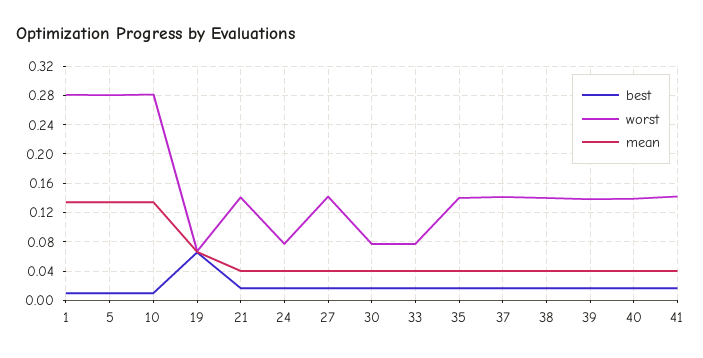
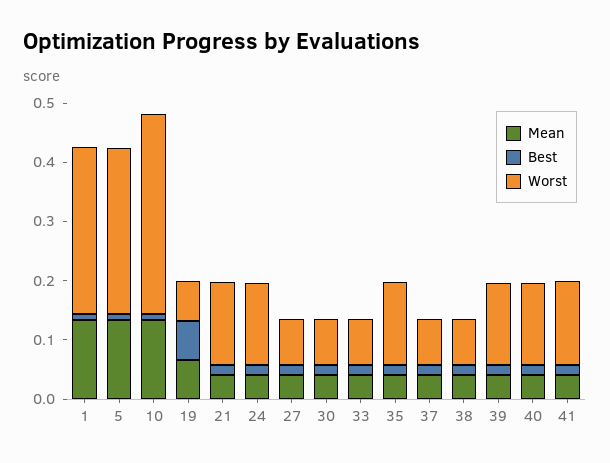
worst, 10: 0.28 -> 0.34
worst, 24: 0.08 -> 0.14
worst, 27: 0.14 -> 0.08
worst, 37: 0.14 -> 0.08
worst, 38: 0.14 -> 0.08

